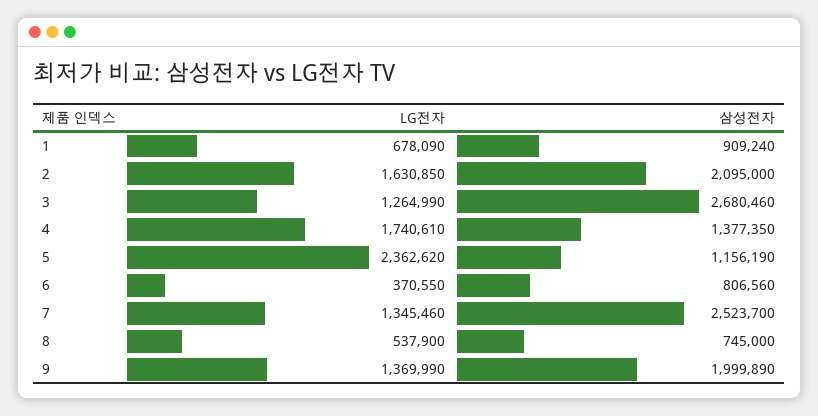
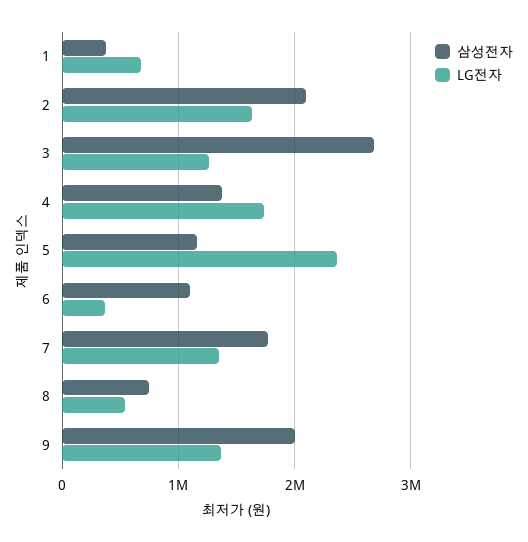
삼성전자, 1: 909240 -> 400000
삼성전자, 6: 806560 -> 1100000
삼성전자, 7: 2523700 -> 1800000

